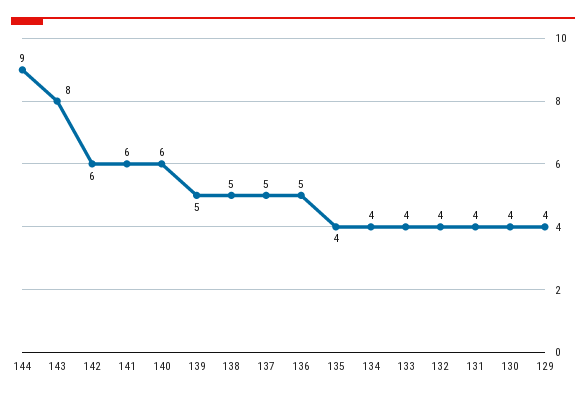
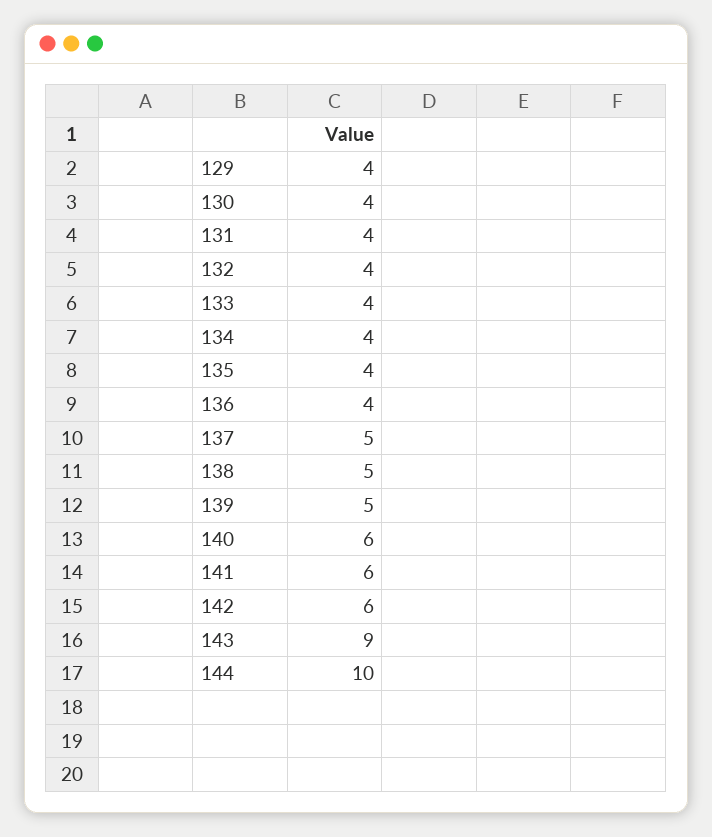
144: 9 -> 10
143: 8 -> 9
136: 5 -> 4

